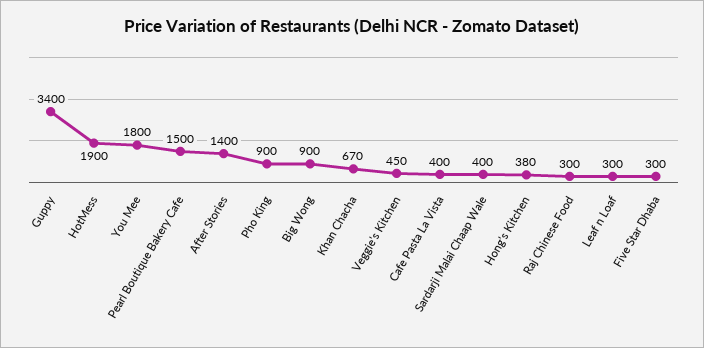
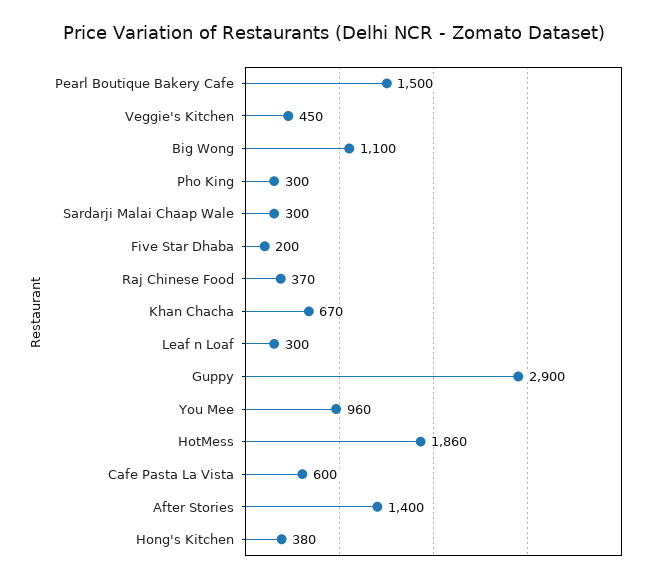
Guppy: 3400 -> 2900
HotMess: 1900 -> 1860
You Mee: 1800 -> 960
Pho King: 900 -> 300
Big Wong: 900 -> 1100
Cafe Pasta La Vista: 400 -> 600
Sardarji Malai Chaap Wale: 400 -> 300
Raj Chinese Food: 300 -> 370
Five Star Dhaba: 300 -> 200

